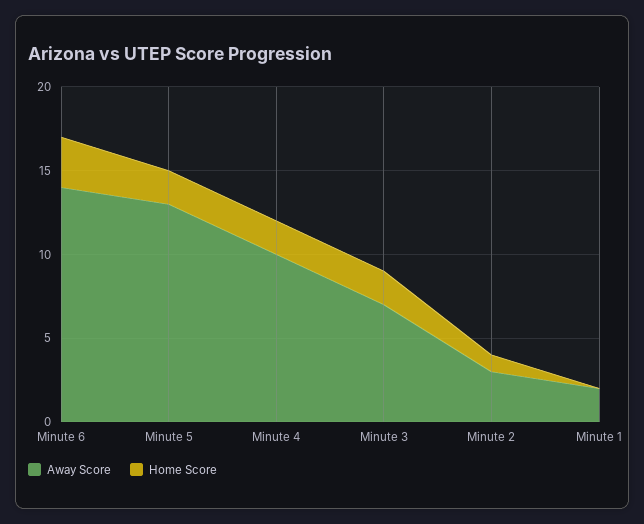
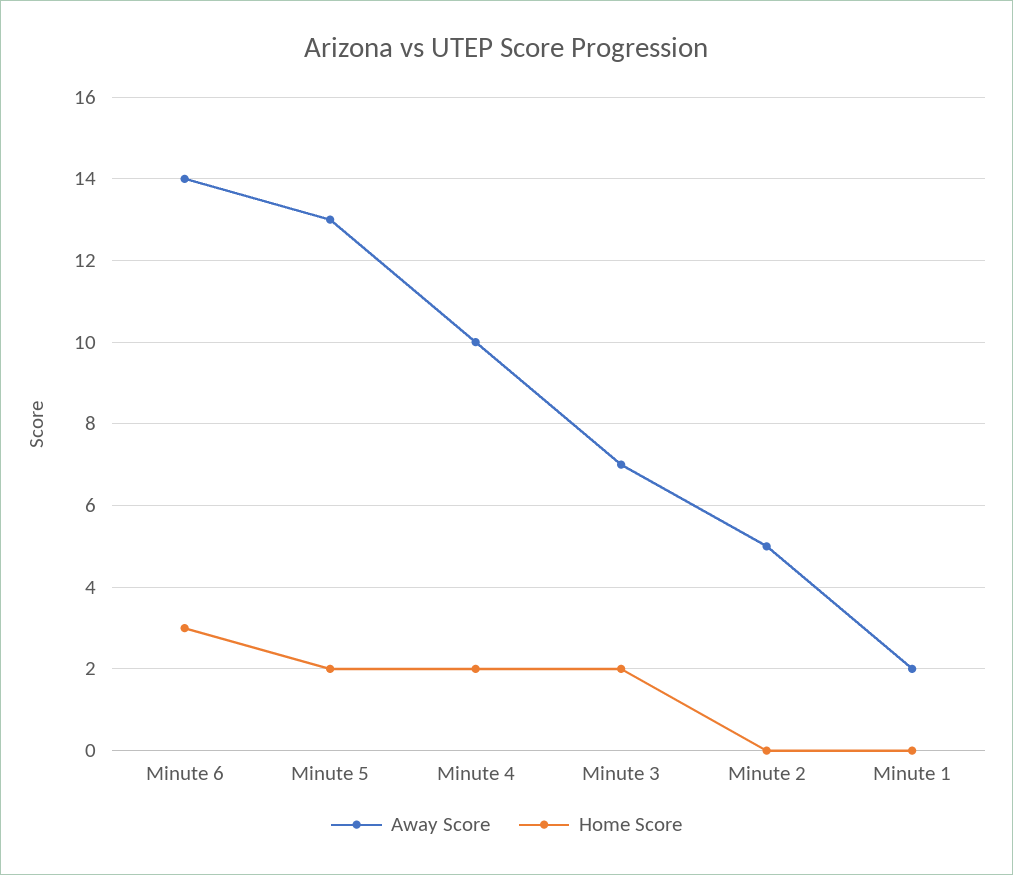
Away Score, Minute 2: 3 -> 5
Home Score, Minute 2: 1 -> 0

